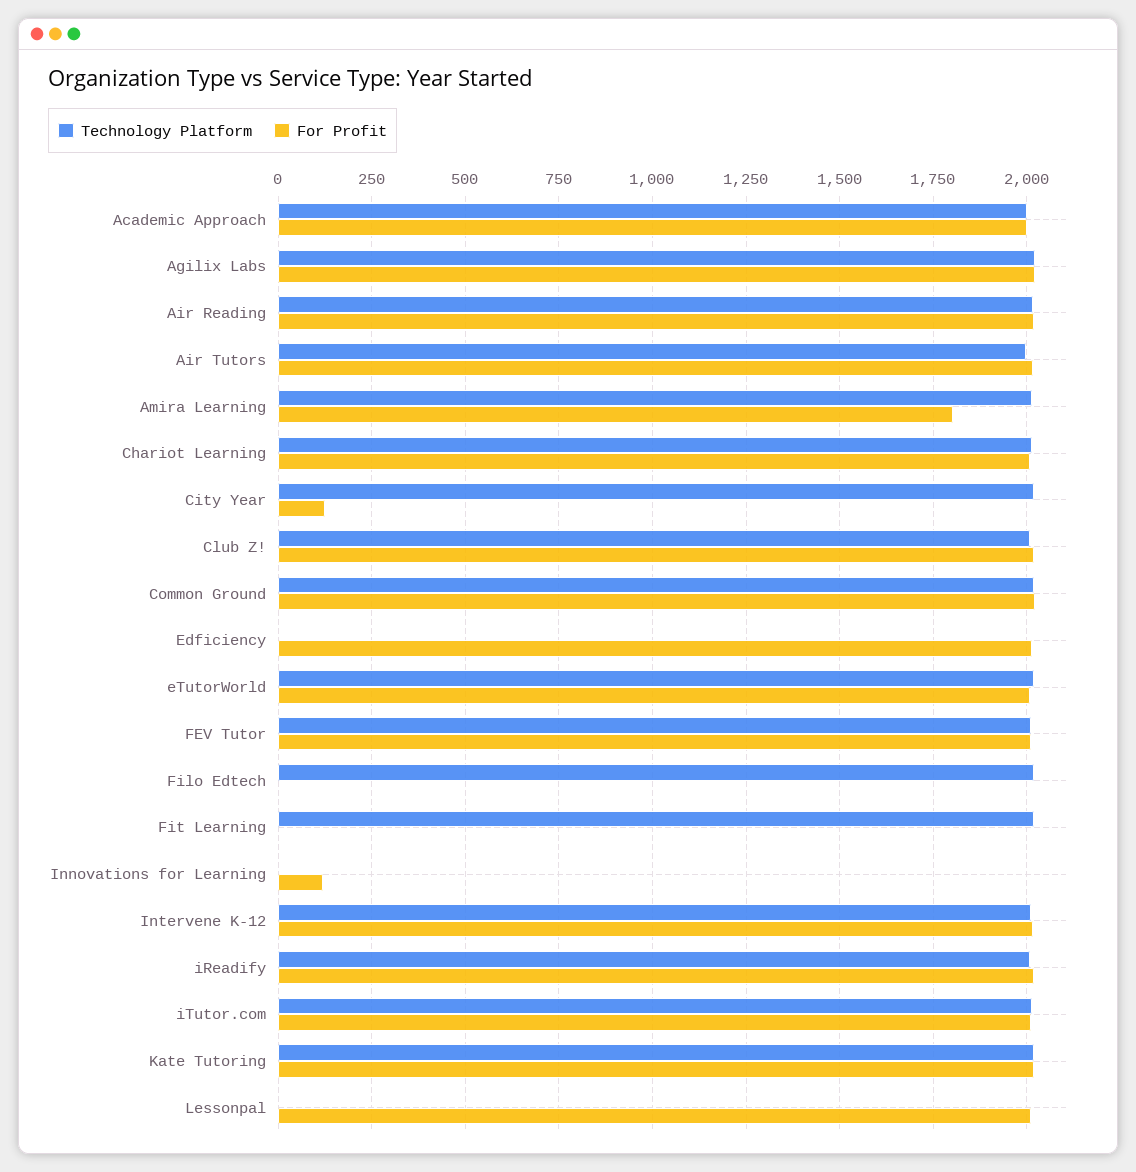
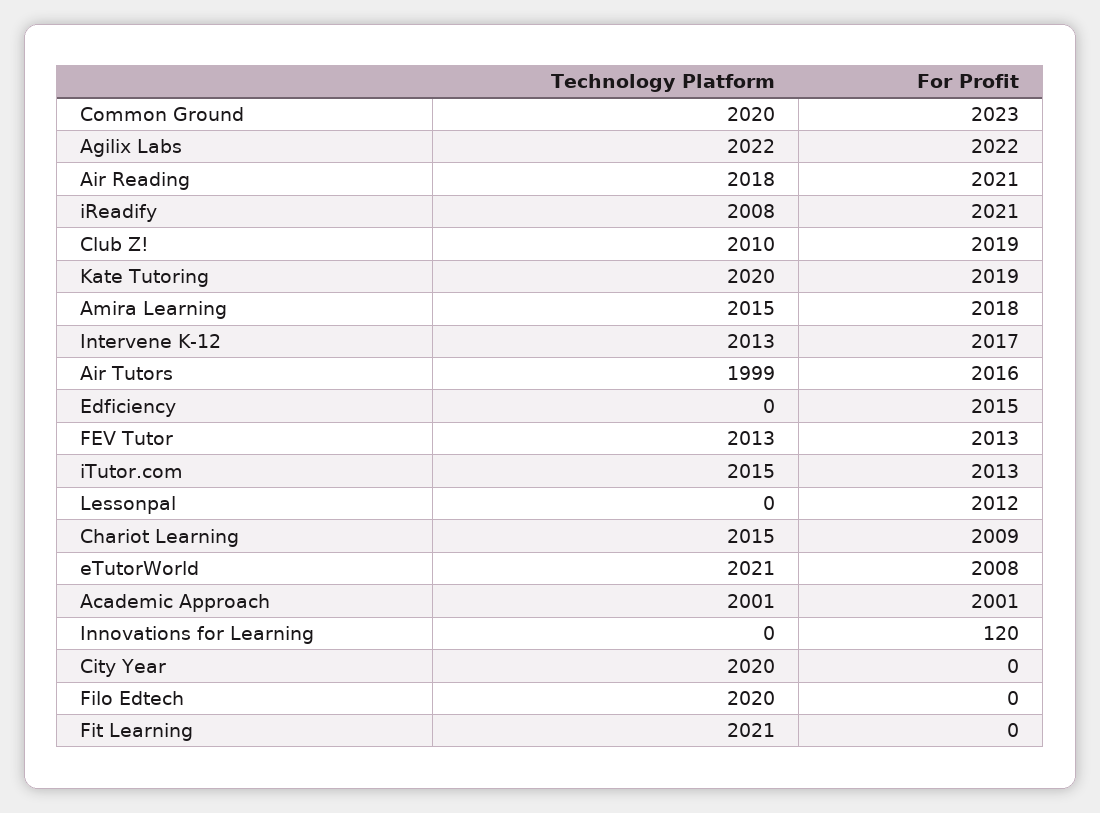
For Profit, Amira Learning: 1800 -> 2018
For Profit, City Year: 125 -> 0

